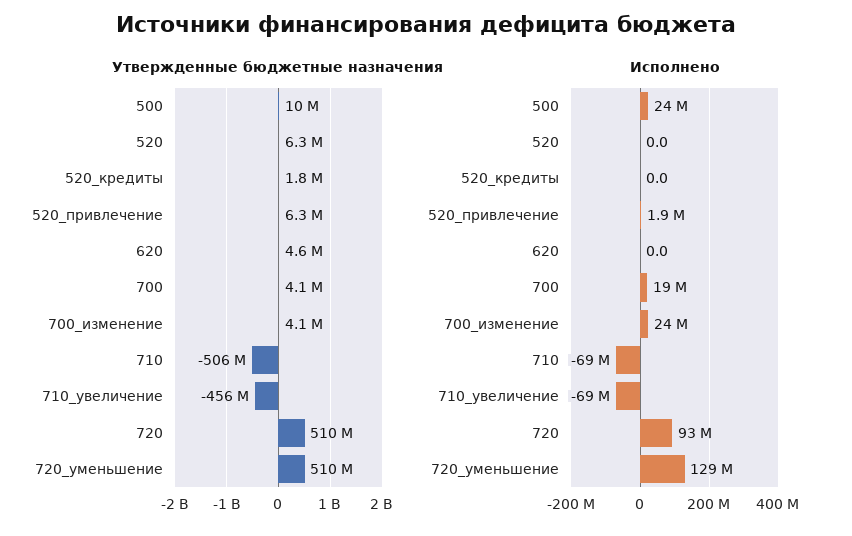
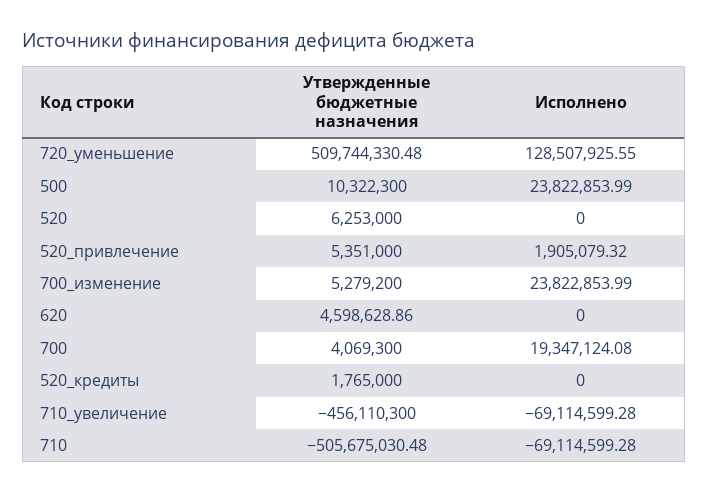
Утвержденные бюджетные назначения, 520_привлечение: 6300000 -> 5351000
Утвержденные бюджетные назначения, 700_изменение: 4100000 -> 5279200
Утвержденные бюджетные назначения, 720: 510000000 -> none
Исполнено, 720: 93000000 -> none

